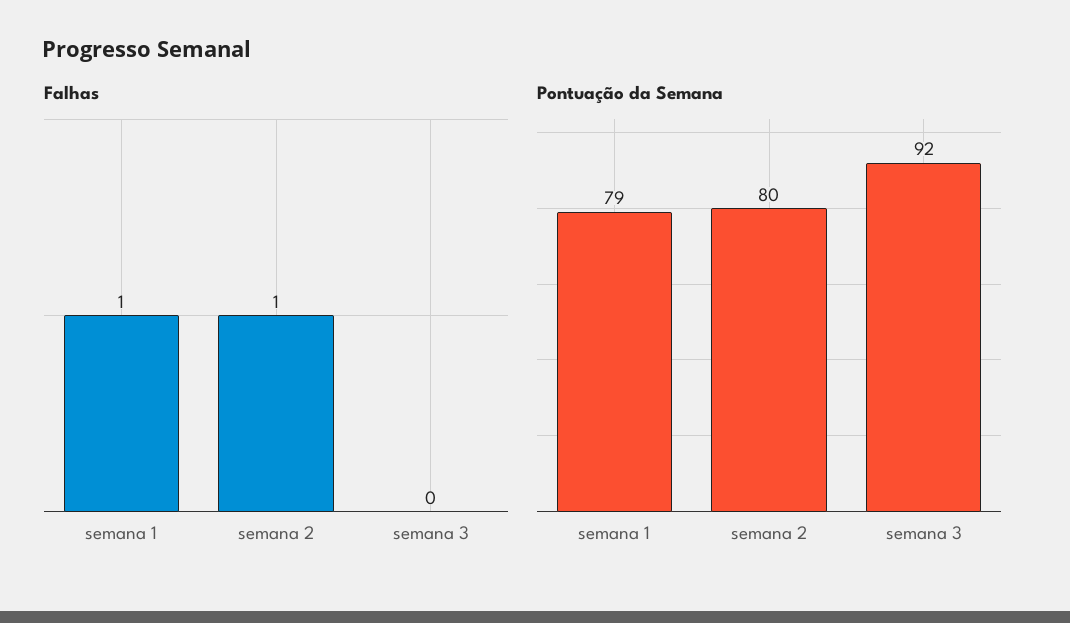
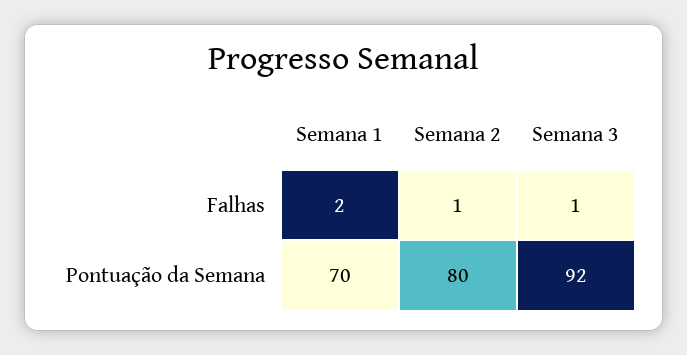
Falhas, semana 1: 1 -> 2
Falhas, semana 3: 0 -> 1
Pontuação da Semana, semana 1: 79 -> 70

